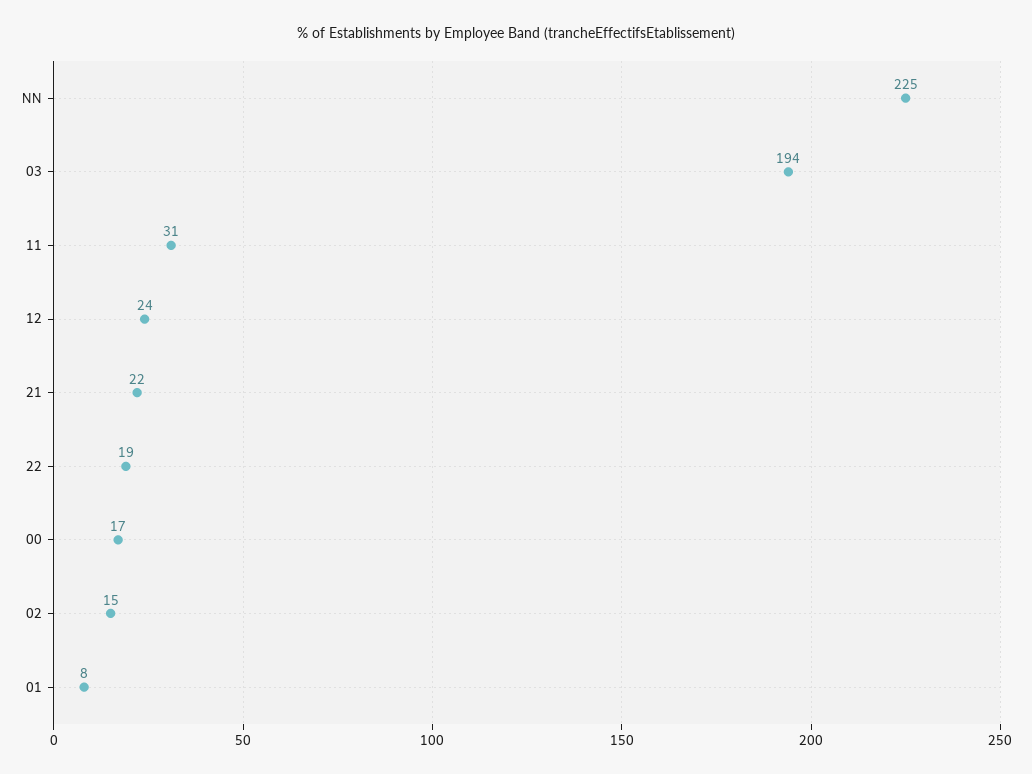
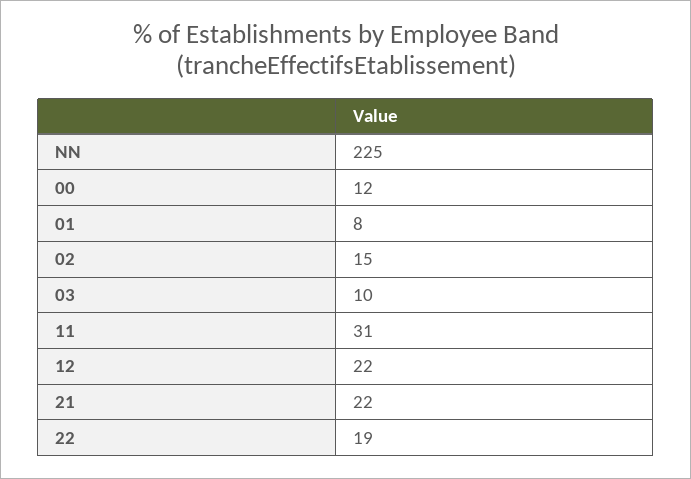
03: 194 -> 10
12: 24 -> 22
00: 17 -> 12

